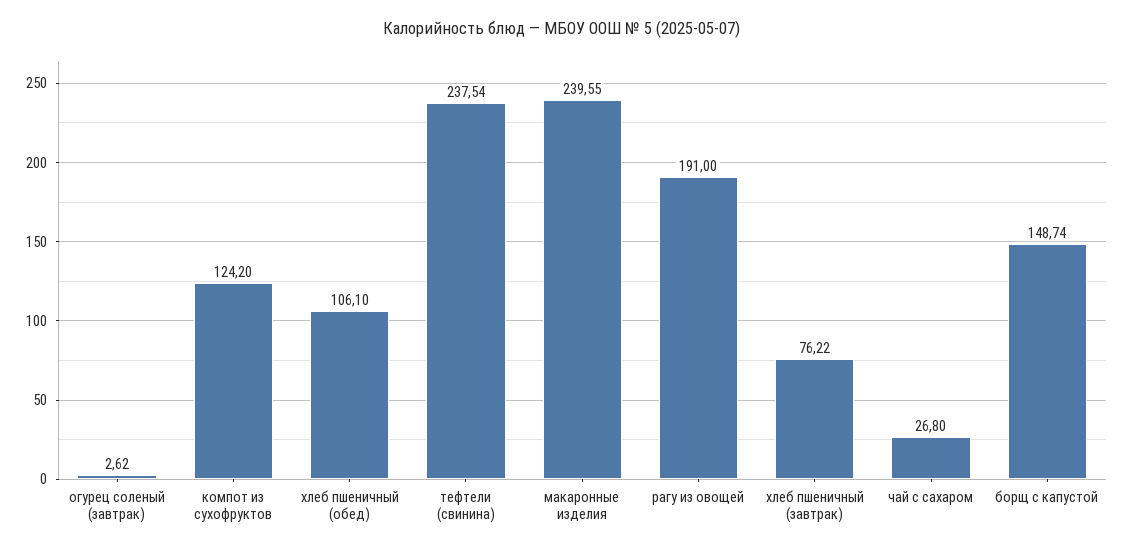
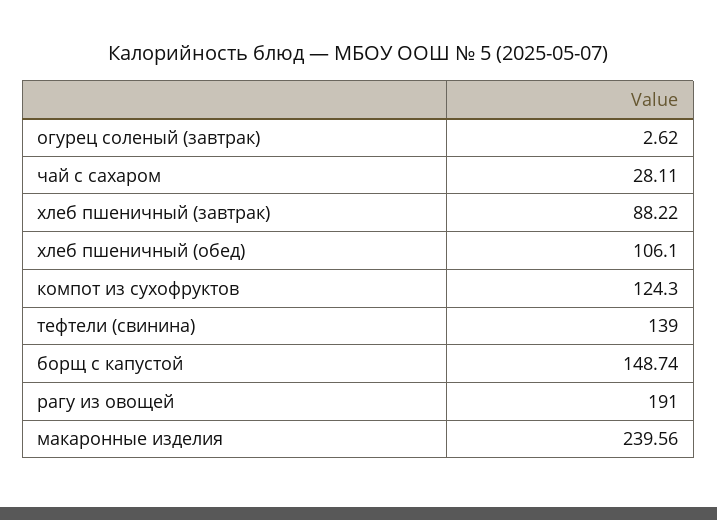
компот из сухофруктов: 124.2 -> 124.3
тефтели (свинина): 237.54 -> 139
макаронные изделия: 239.55 -> 239.56
хлеб пшеничный (завтрак): 76.22 -> 88.22
чай с сахаром: 26.8 -> 28.11

